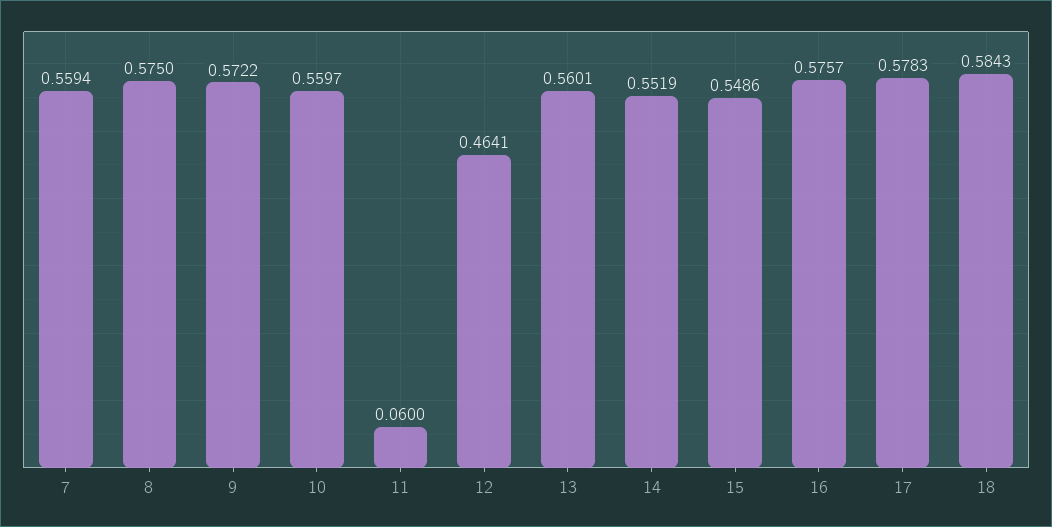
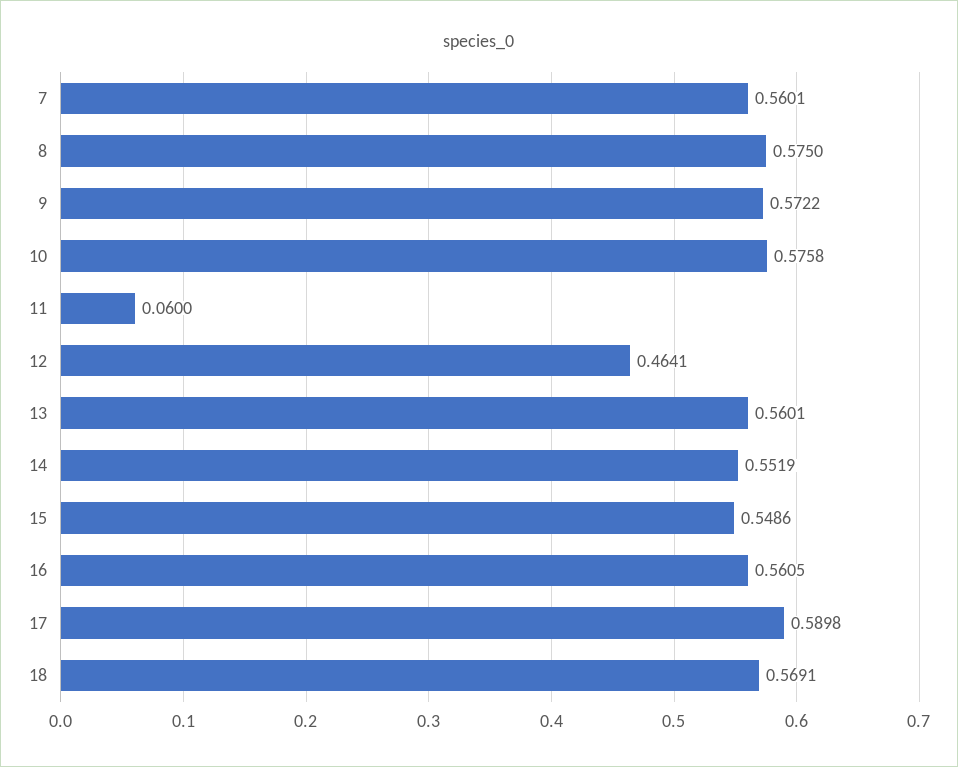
7: 0.5594 -> 0.5601
10: 0.5597 -> 0.5758
16: 0.5757 -> 0.5605
17: 0.5783 -> 0.5898
18: 0.5843 -> 0.5691

